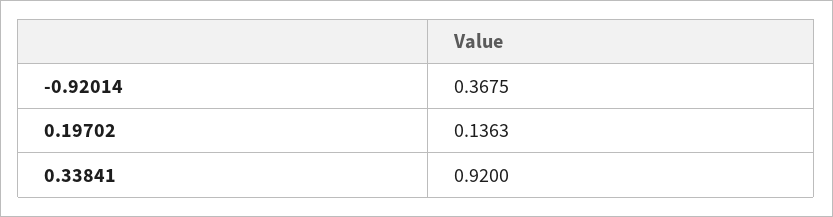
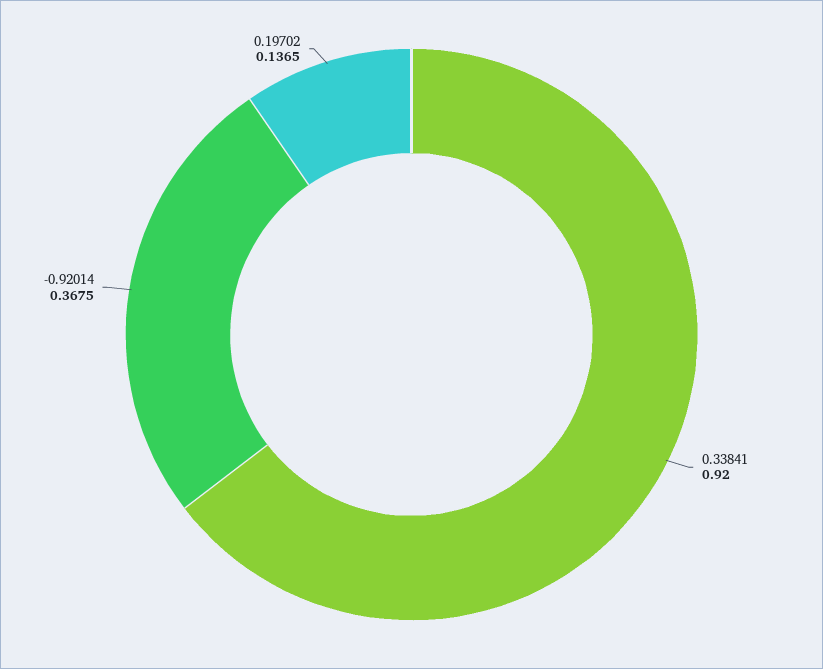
0.19702: 0.1363 -> 0.1365

